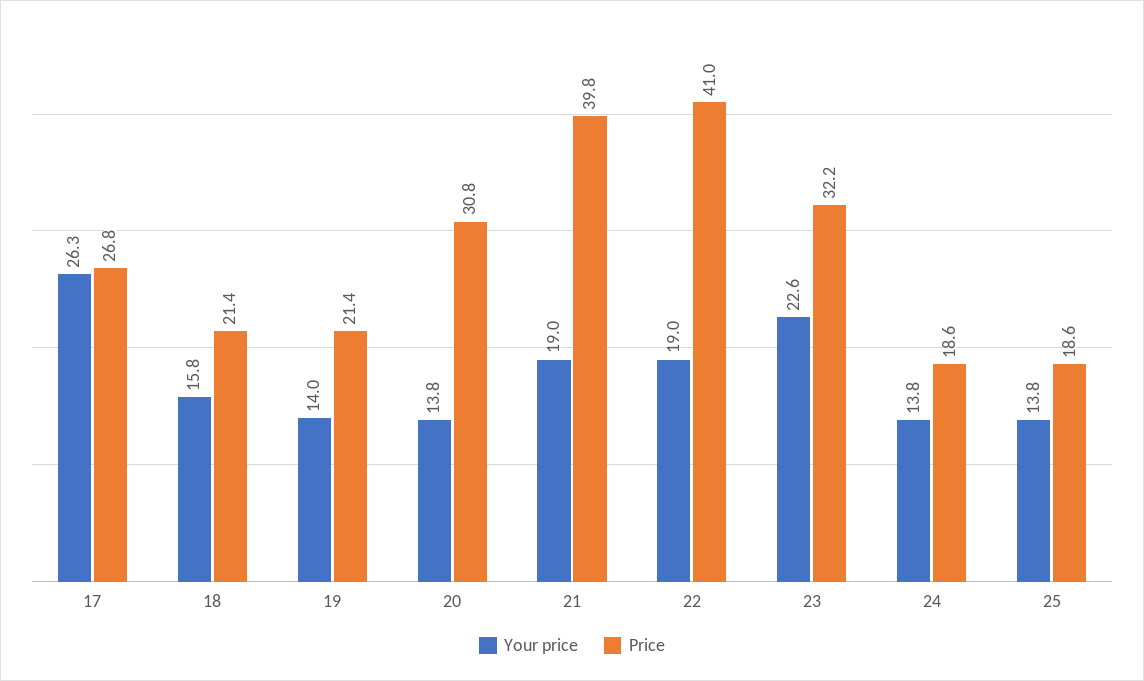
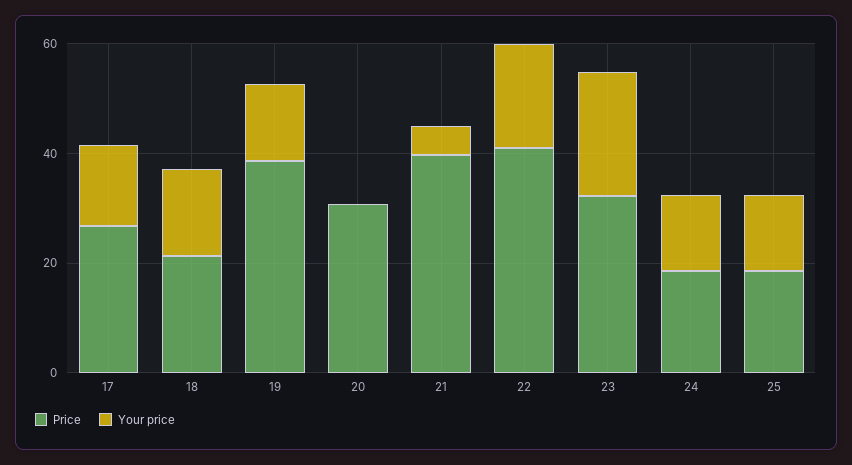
Your price, 17: 26.3 -> 15
Price, 19: 21.4 -> 40
Your price, 20: 13.8 -> 0
Your price, 21: 19 -> 5

